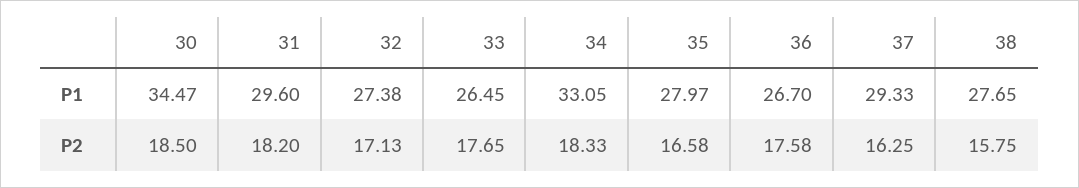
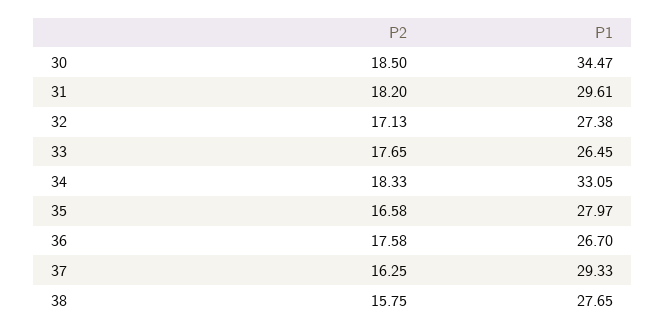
31, P1: 29.6 -> 29.61

